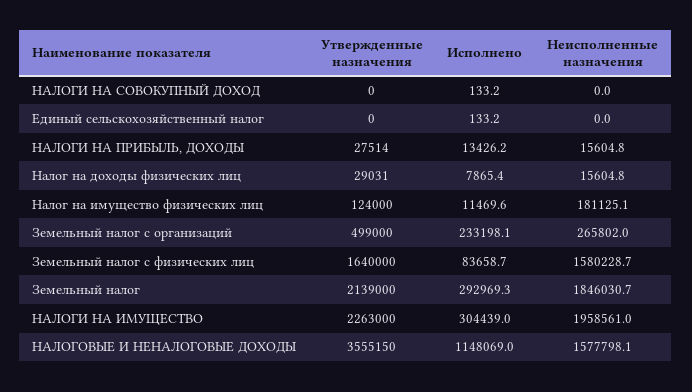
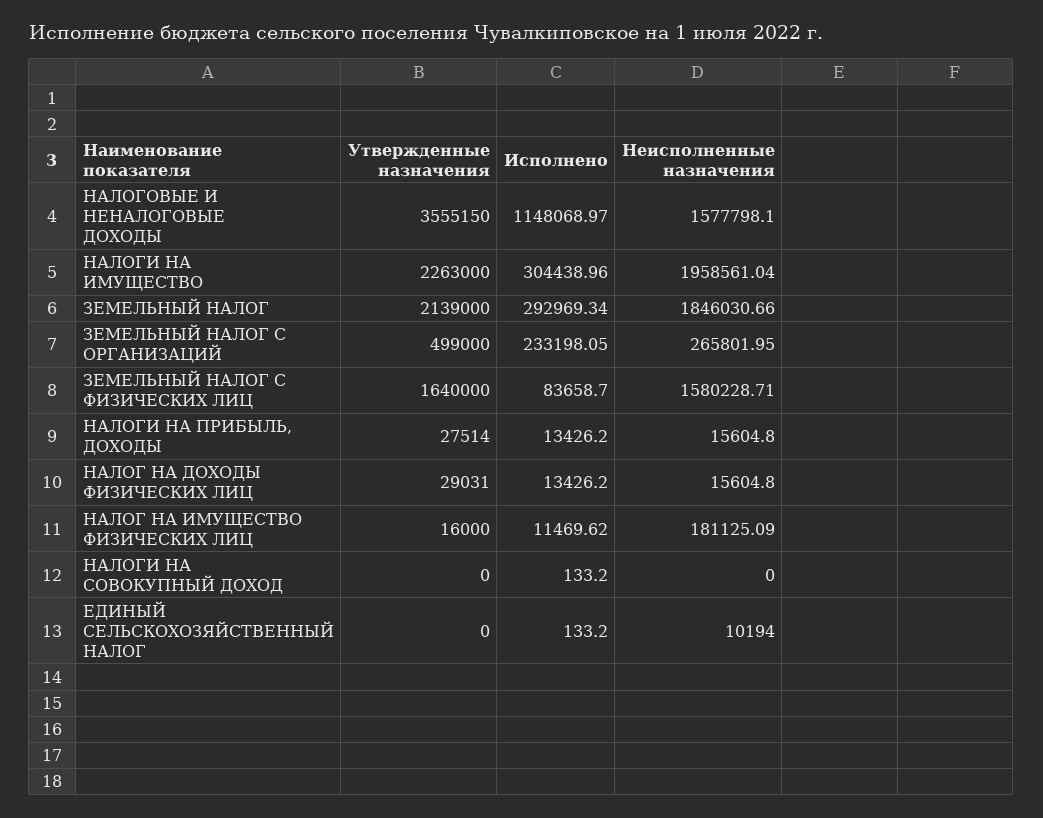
Неисполненные назначения, Единый сельскохозяйственный налог: 0 -> 10194
Исполнено, Налог на доходы физических лиц: 7865.4 -> 13426.2
Утвержденные назначения, Налог на имущество физических лиц: 124000 -> 16000

